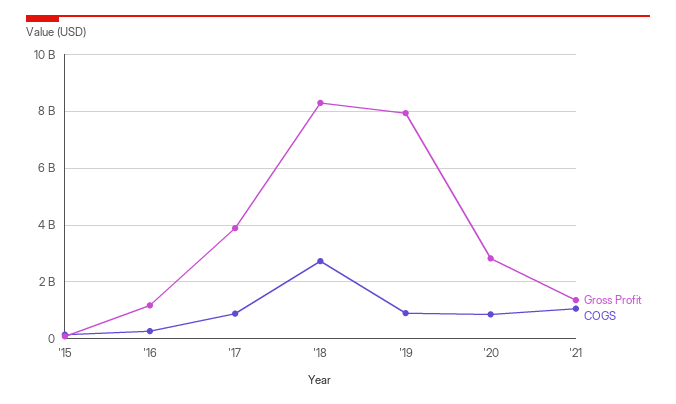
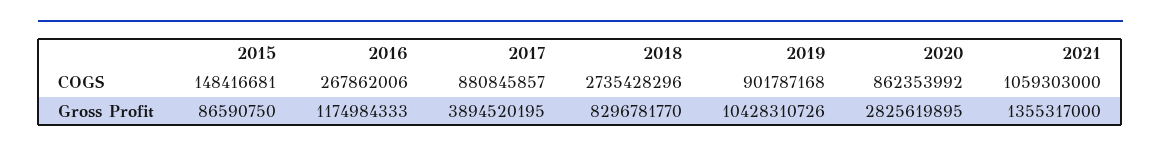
Gross Profit, '19: 8000000000 -> 10428310726

